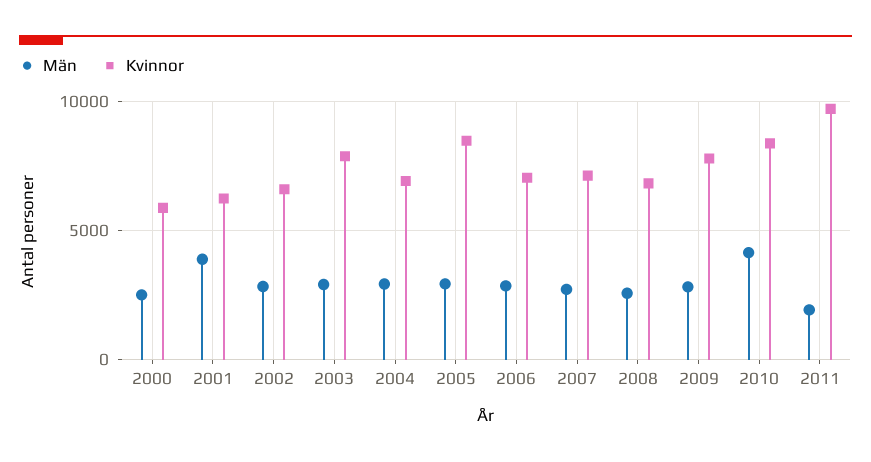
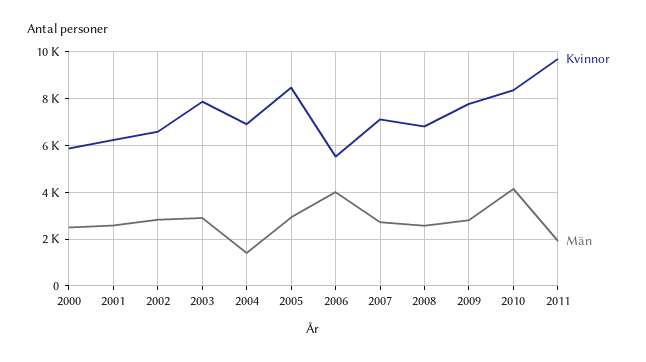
Män, 2001: 4000 -> 2500
Män, 2004: 3000 -> 1500
Män, 2006: 3000 -> 4000
Kvinnor, 2006: 7000 -> 5500

